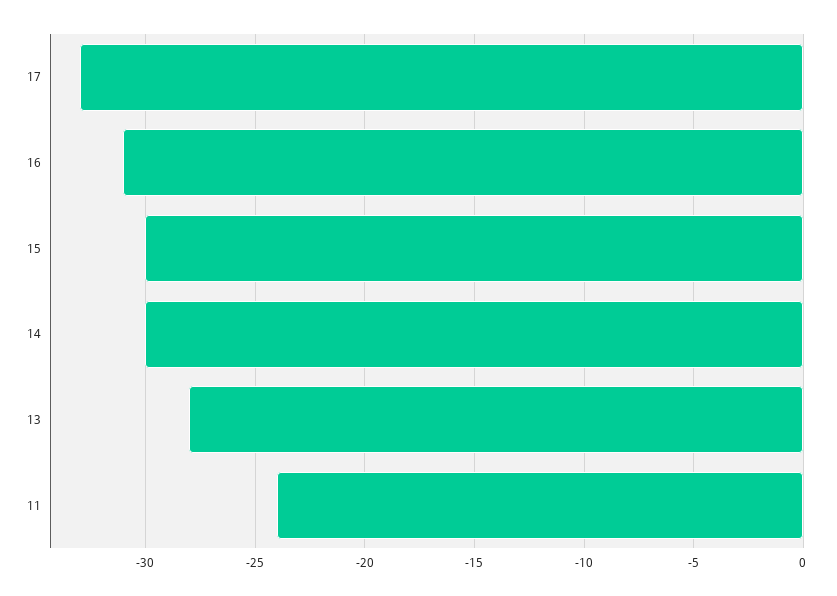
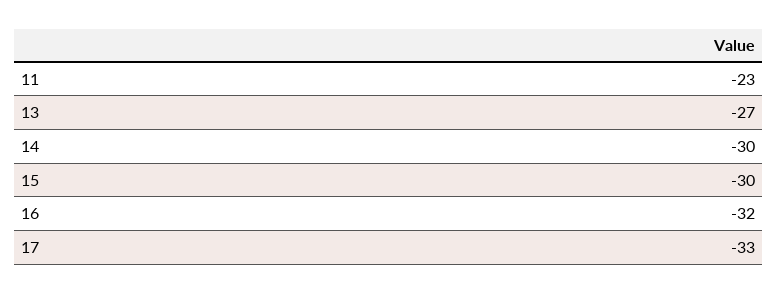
16: -31 -> -32
13: -28 -> -27
11: -24 -> -23

